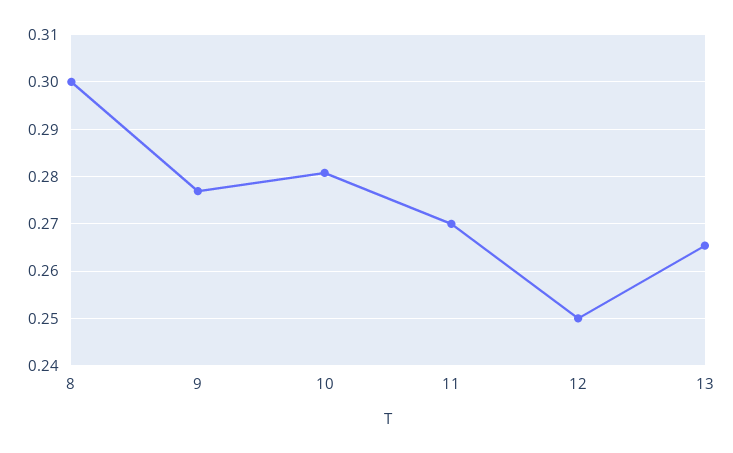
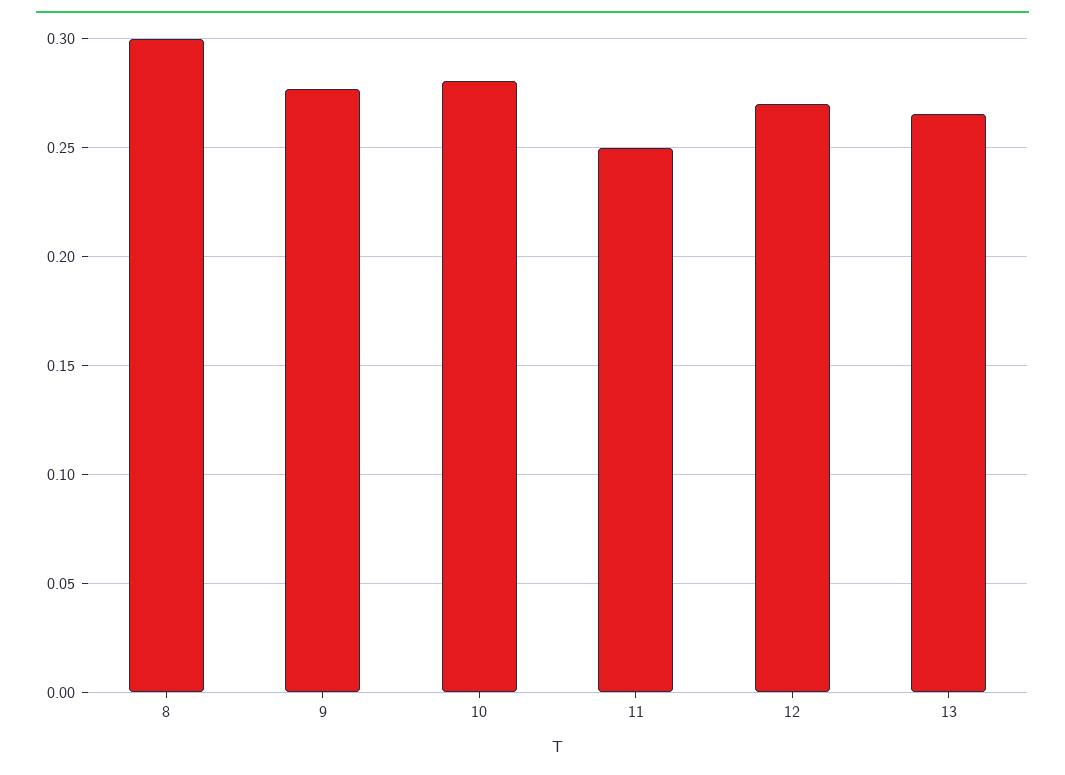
11: 0.27 -> 0.25
12: 0.25 -> 0.27

